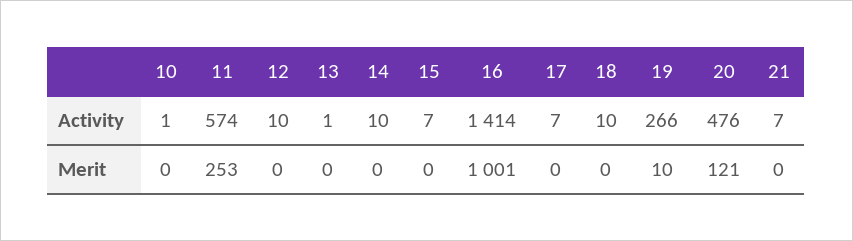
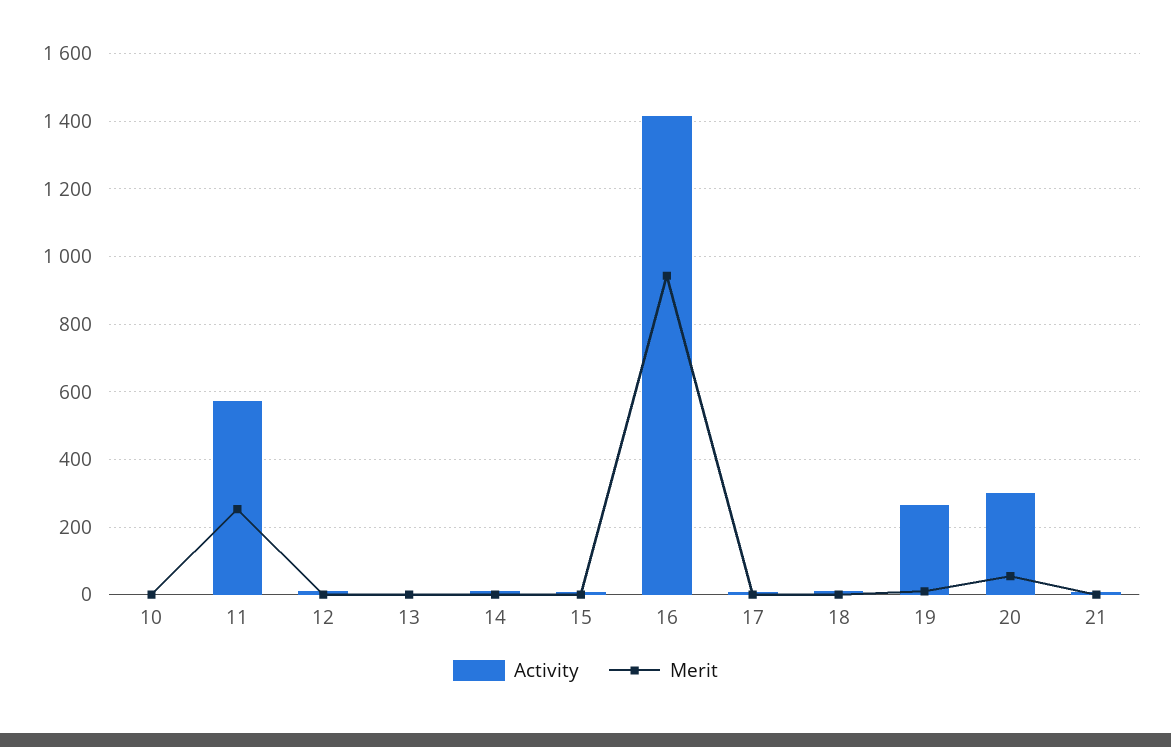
Activity, 20: 476 -> 300
Merit, 16: 1001 -> 940
Merit, 20: 121 -> 60

